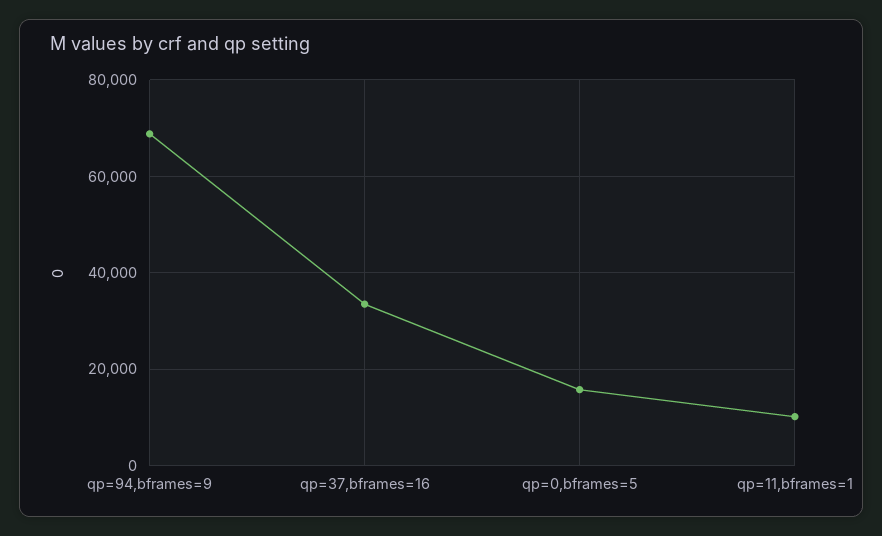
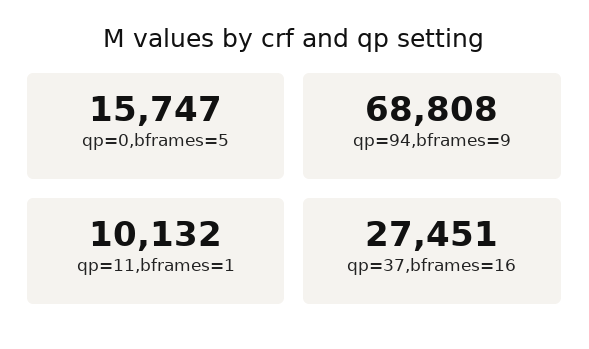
qp=37,bframes=16: 34000 -> 27451

